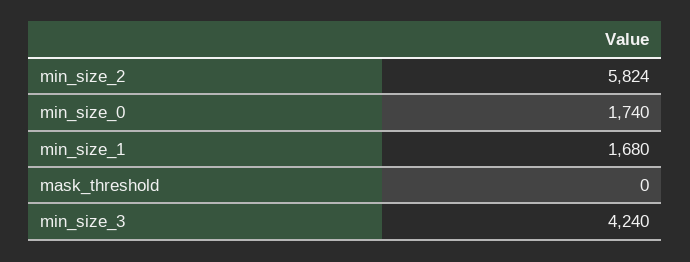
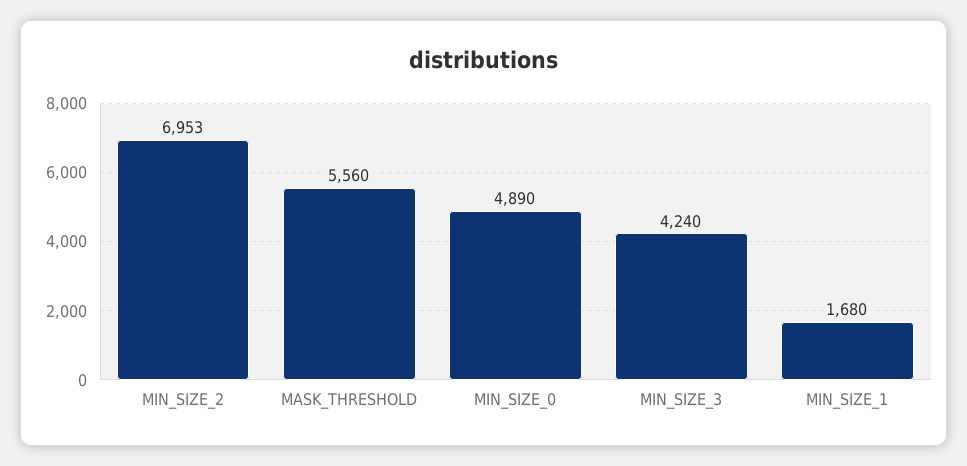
min_size_2: 5824 -> 6953
min_size_0: 1740 -> 4890
mask_threshold: 0 -> 5560

